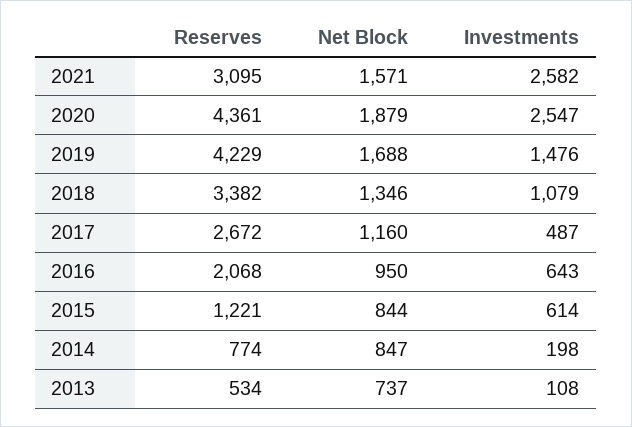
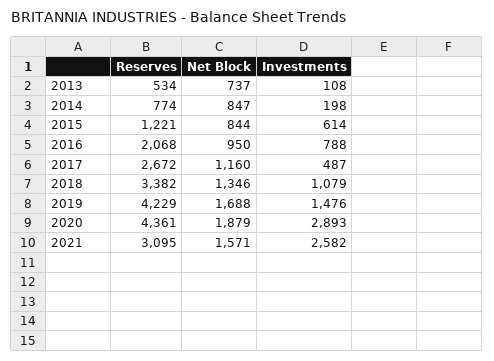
Investments, 2020: 2547 -> 2893
Investments, 2016: 643 -> 788

